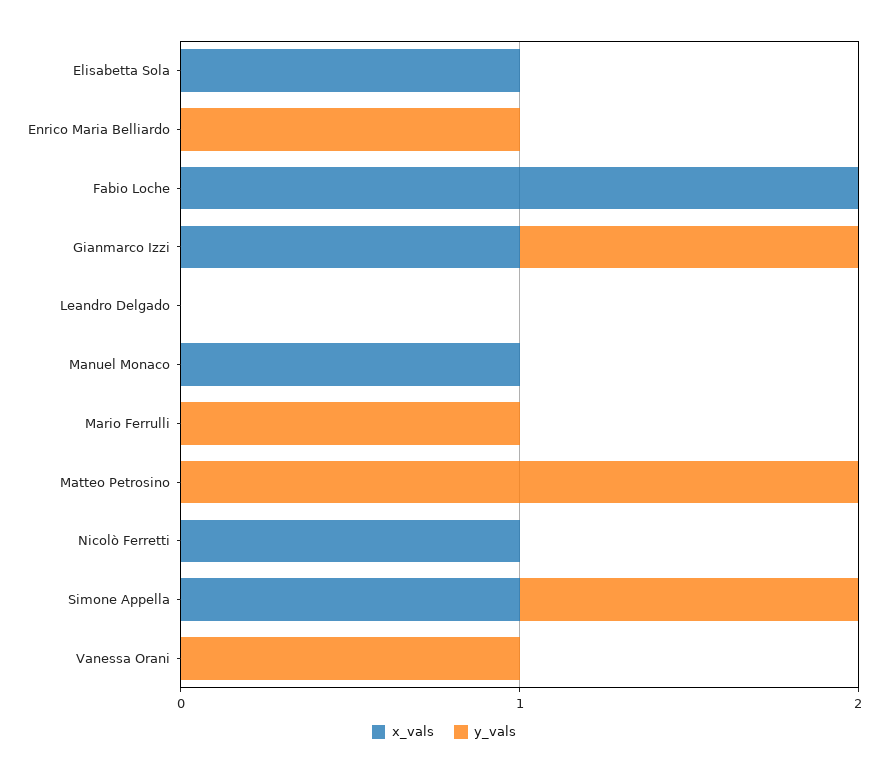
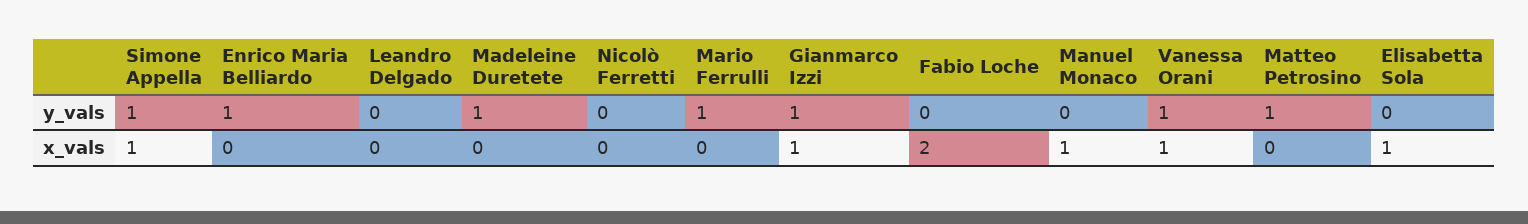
y_vals, Matteo Petrosino: 2 -> 1
x_vals, Nicolò Ferretti: 1 -> 0
x_vals, Vanessa Orani: 0 -> 1
y_vals, Madeleine Duretete: none -> 1
x_vals, Madeleine Duretete: none -> 0

